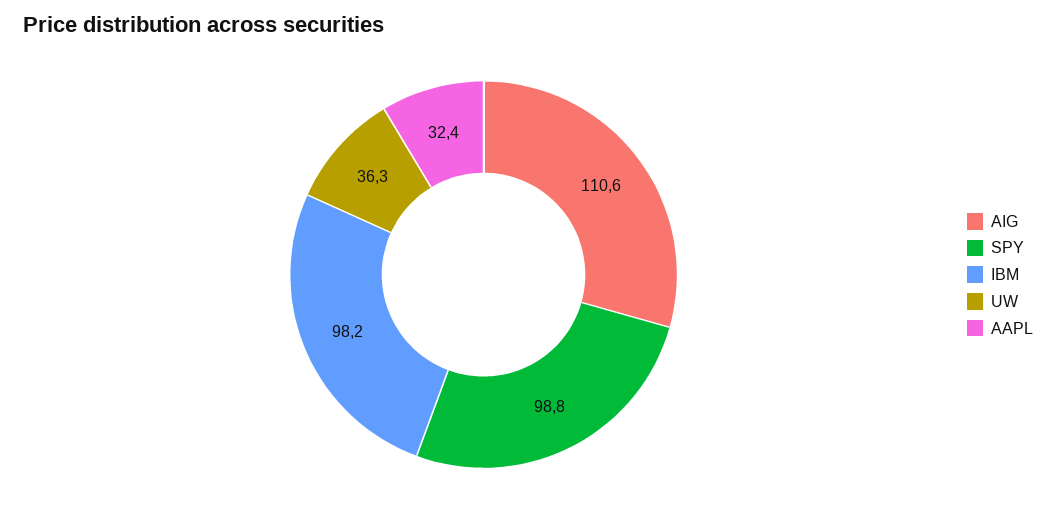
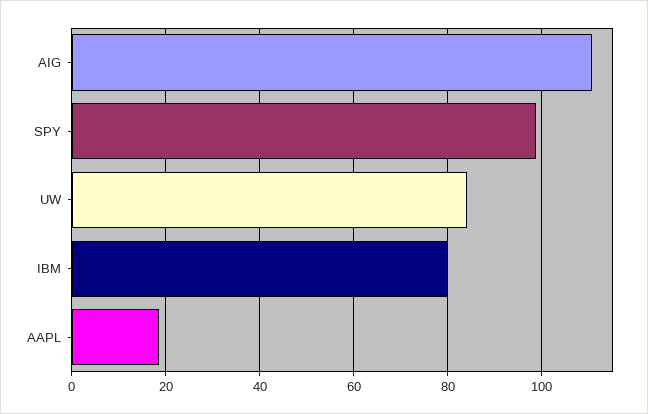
IBM: 98.2 -> 80
UW: 36.3 -> 84
AAPL: 32.4 -> 18

